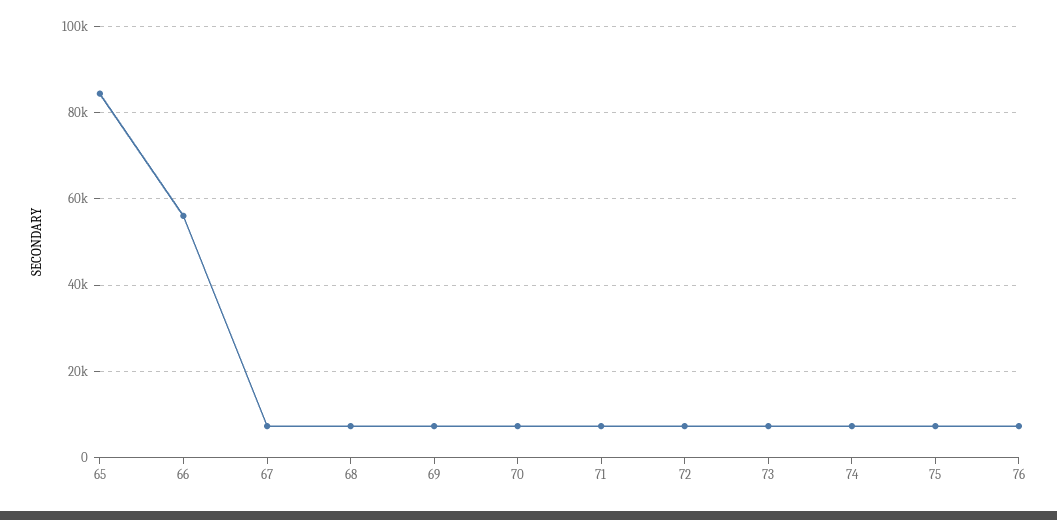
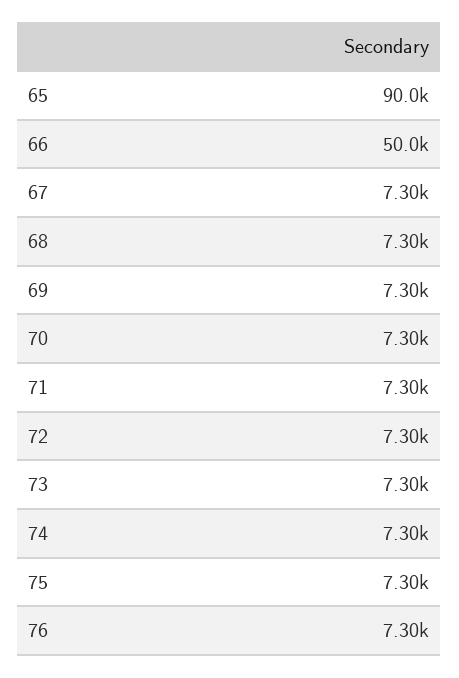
65: 84000 -> 90000
66: 56000 -> 50000

